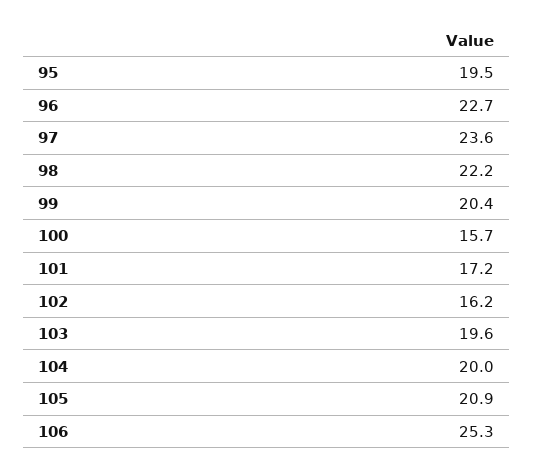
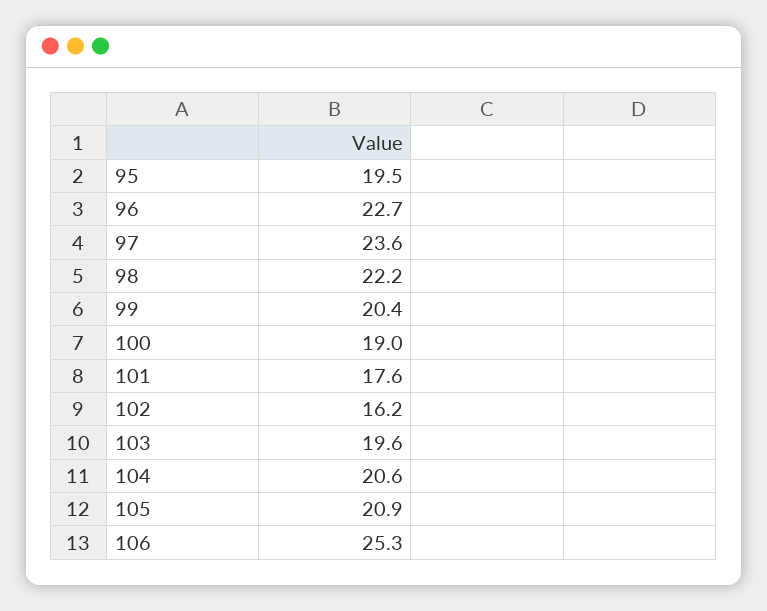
100: 15.7 -> 19
101: 17.2 -> 17.6
104: 20 -> 20.6

